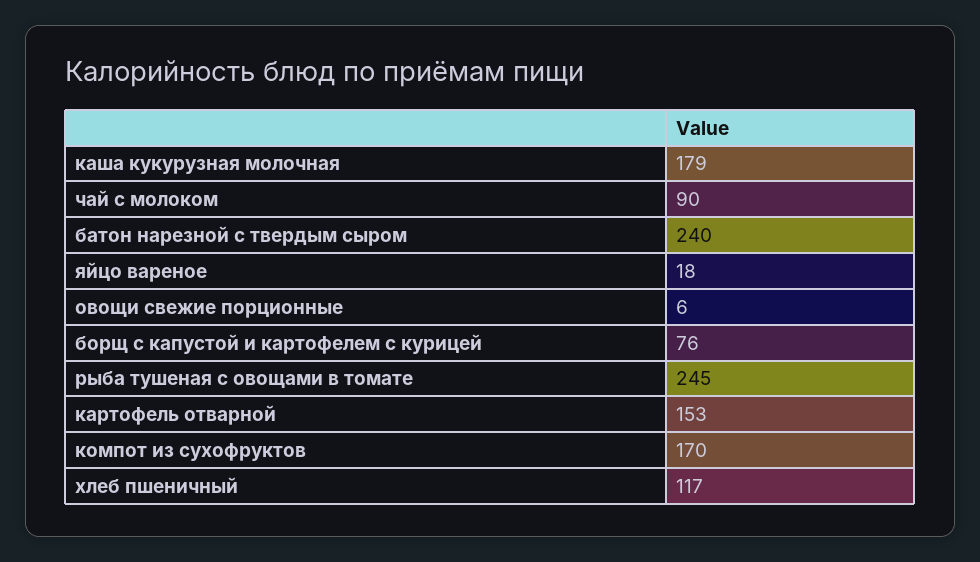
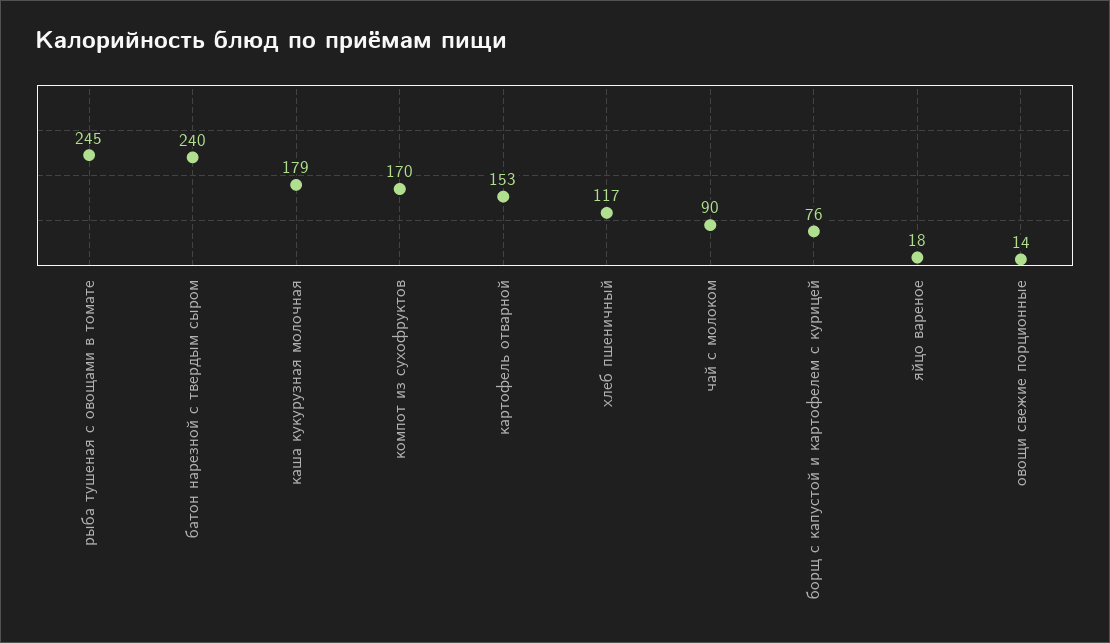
овощи свежие порционные: 6 -> 14

